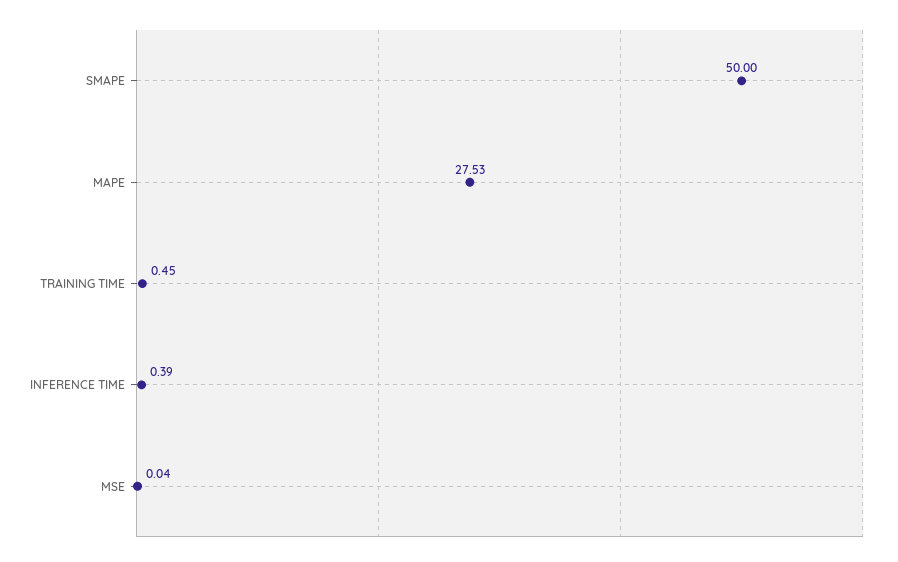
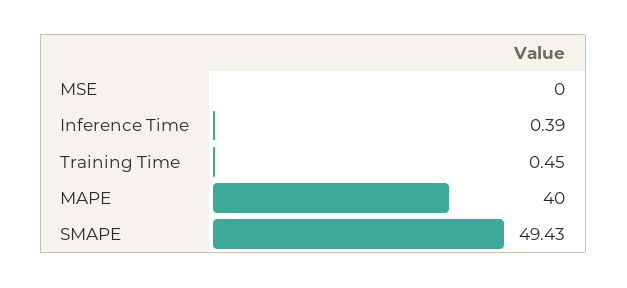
SMAPE: 50 -> 49.43
MAPE: 27.53 -> 40
MSE: 0.04 -> 0

